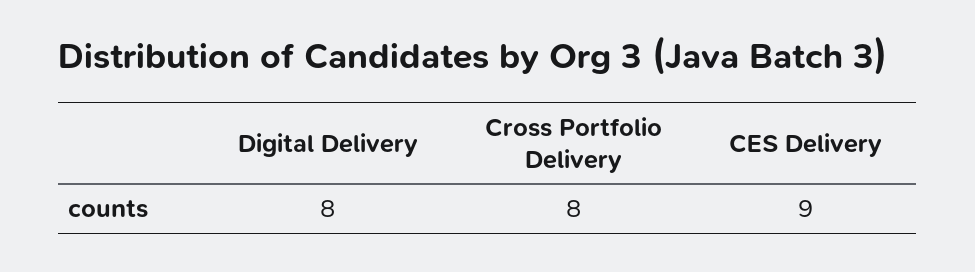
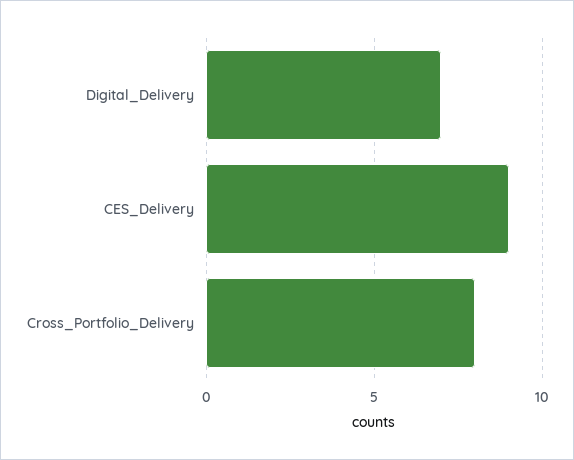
Digital Delivery: 8 -> 7

